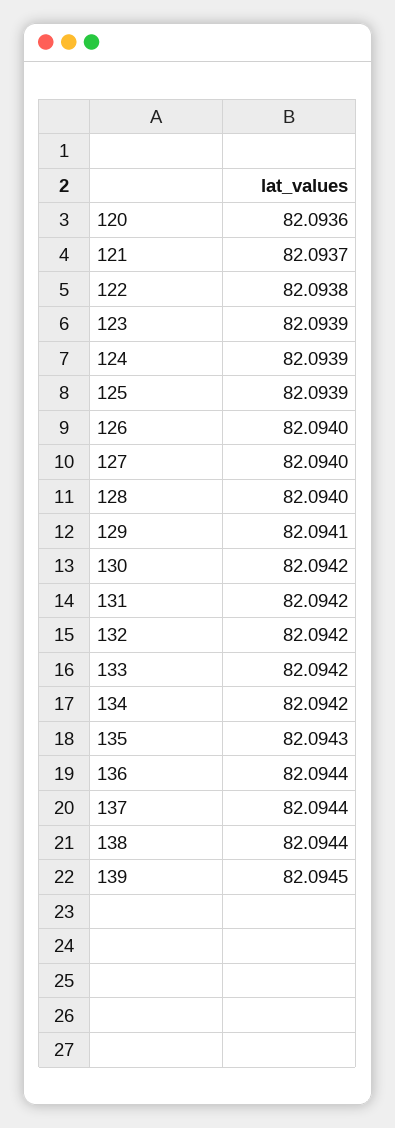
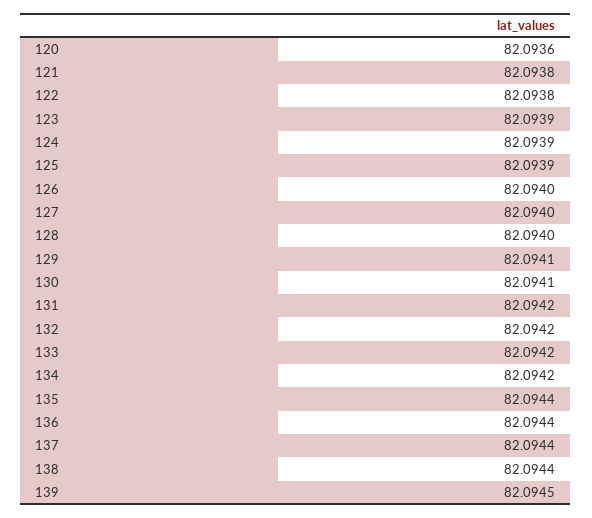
121: 82.0937 -> 82.0938
130: 82.0942 -> 82.0941
135: 82.0943 -> 82.0944

